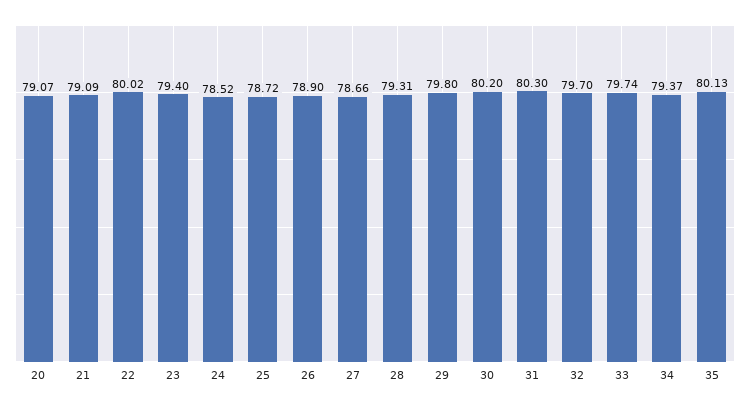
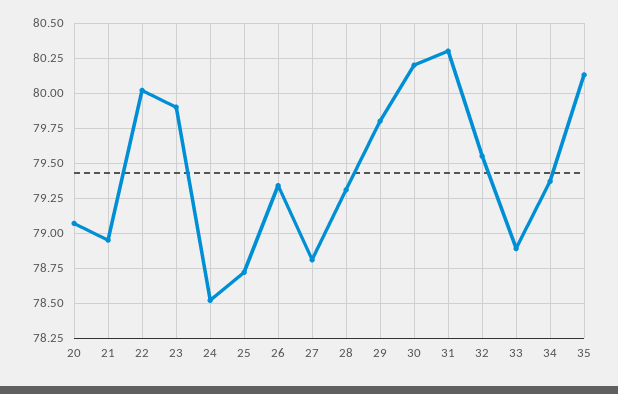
21: 79.09 -> 78.95
23: 79.4 -> 79.9
26: 78.9 -> 79.35
27: 78.66 -> 78.8
32: 79.7 -> 79.55
33: 79.74 -> 78.9

